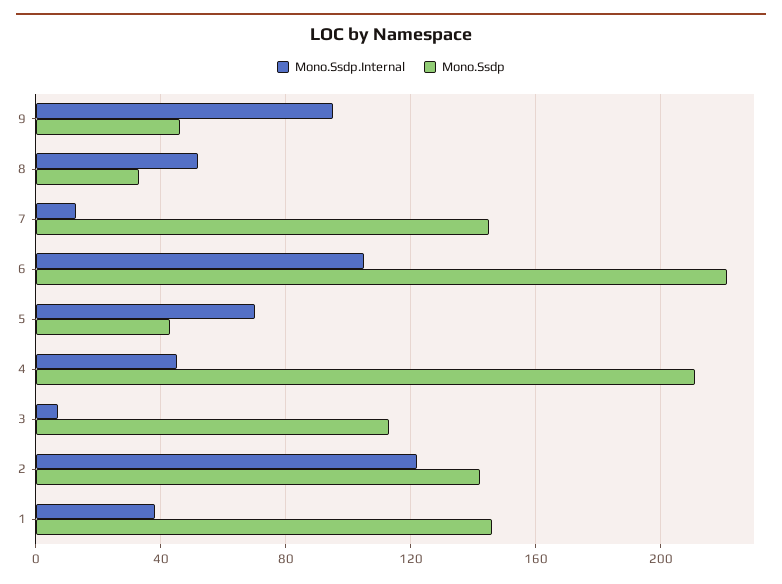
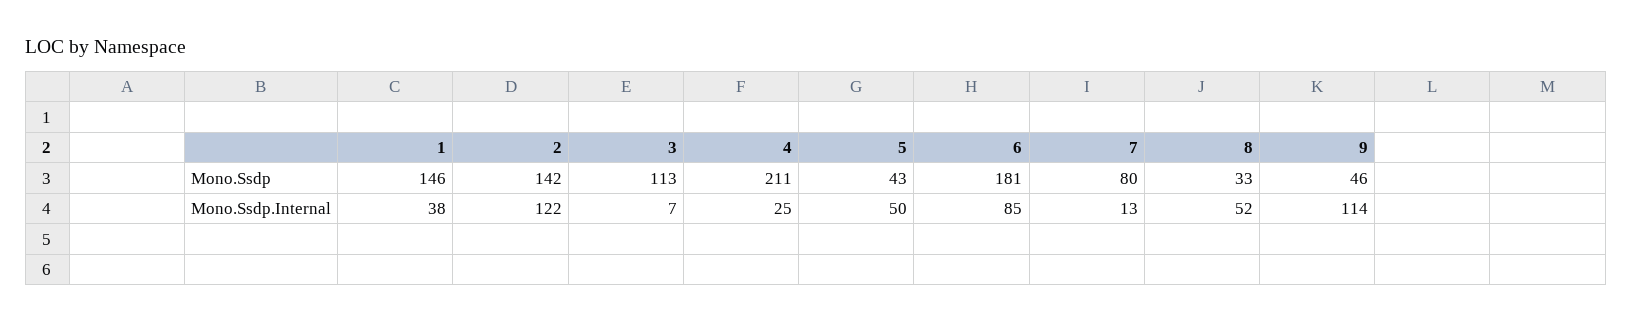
Mono.Ssdp.Internal, 9: 95 -> 114
Mono.Ssdp, 7: 145 -> 80
Mono.Ssdp.Internal, 6: 105 -> 85
Mono.Ssdp, 6: 220 -> 181
Mono.Ssdp.Internal, 5: 70 -> 50
Mono.Ssdp.Internal, 4: 45 -> 25

